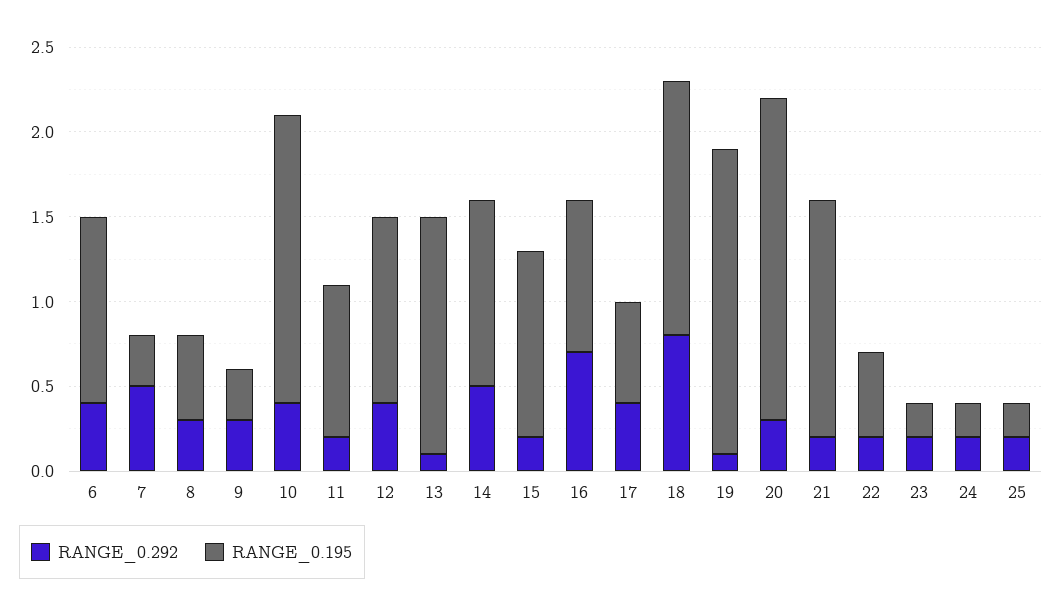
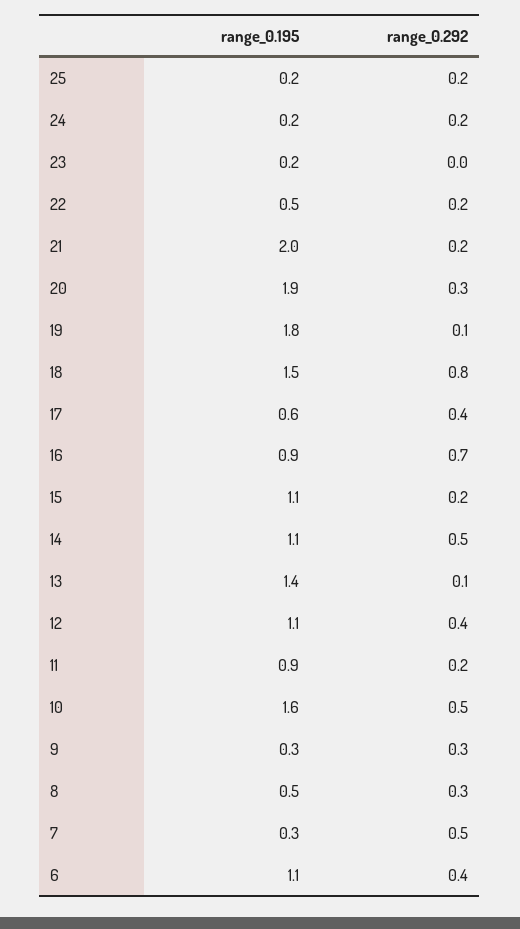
RANGE_0.292, 10: 0.4 -> 0.5
RANGE_0.195, 10: 1.7 -> 1.6
RANGE_0.195, 21: 1.4 -> 2
RANGE_0.292, 23: 0.2 -> 0

